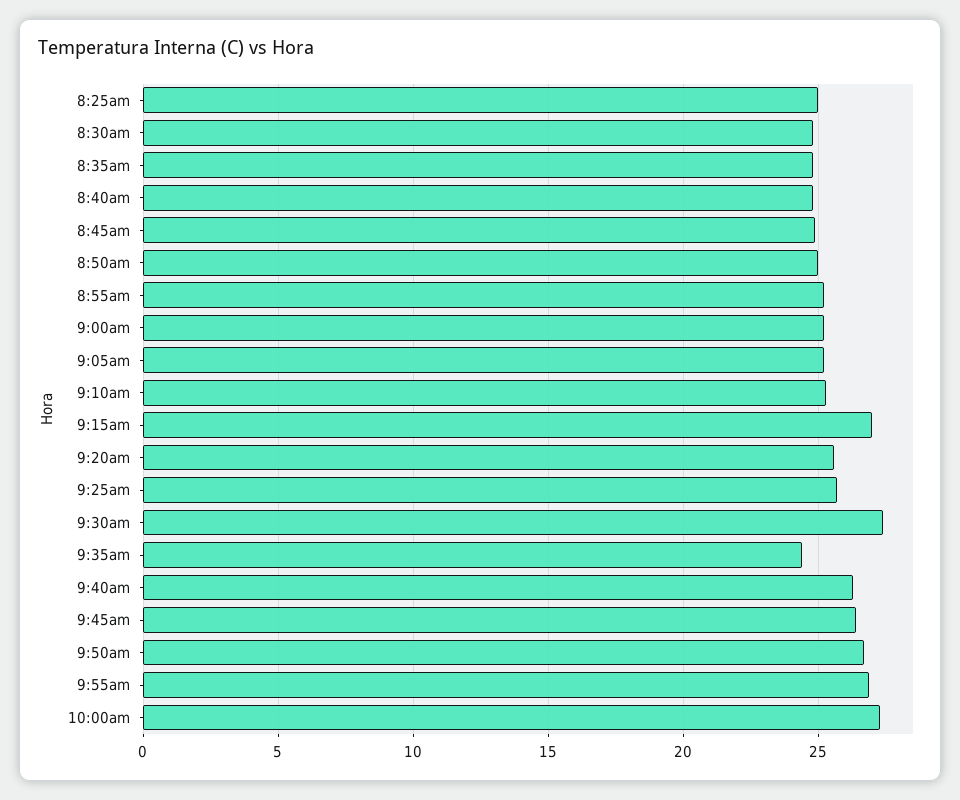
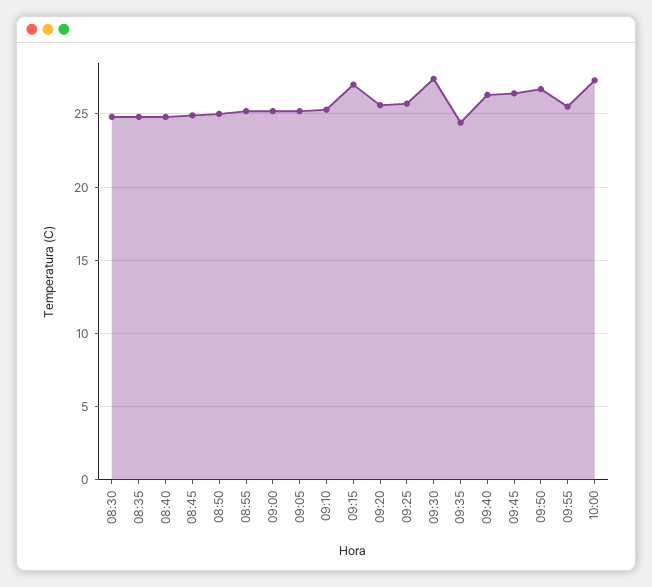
8:25am: 25 -> none
9:55am: 27 -> 25.5

